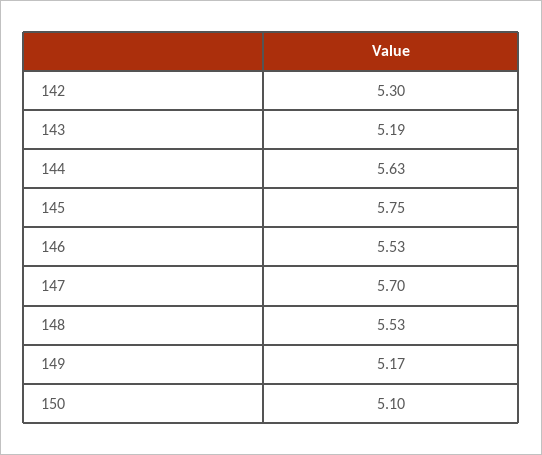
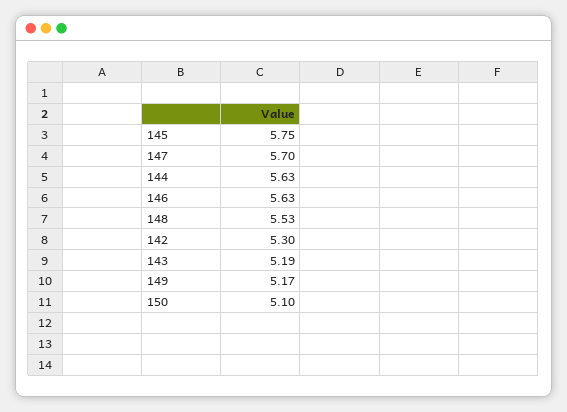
146: 5.53 -> 5.63

